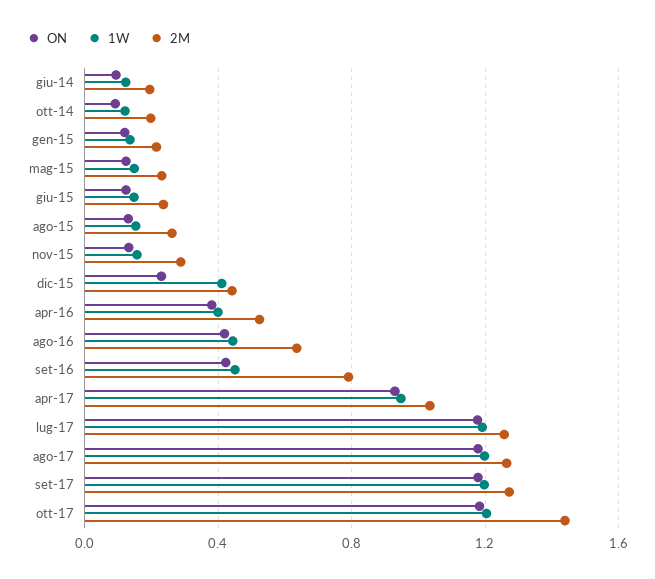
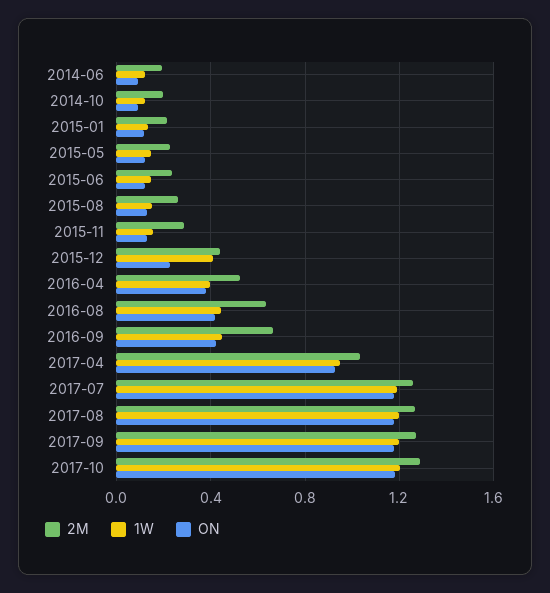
2M, set-16: 0.8 -> 0.65
2M, ott-17: 1.45 -> 1.3

